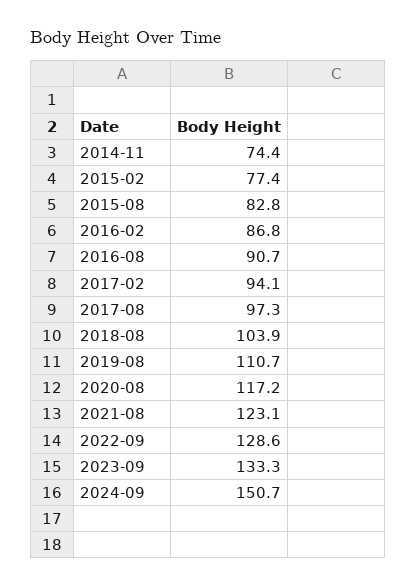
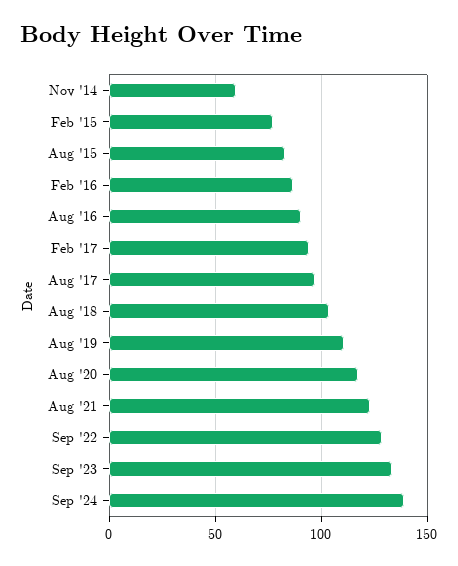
2014-11: 74.4 -> 60
2024-09: 150.7 -> 140

